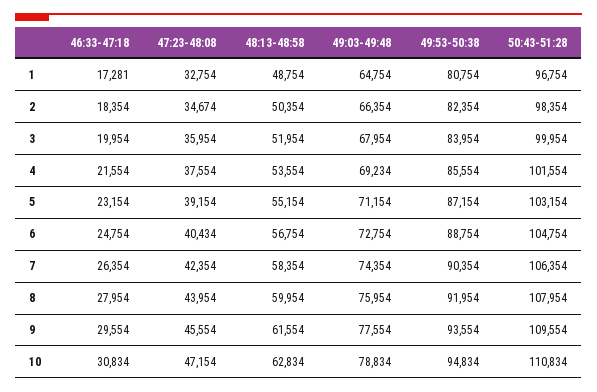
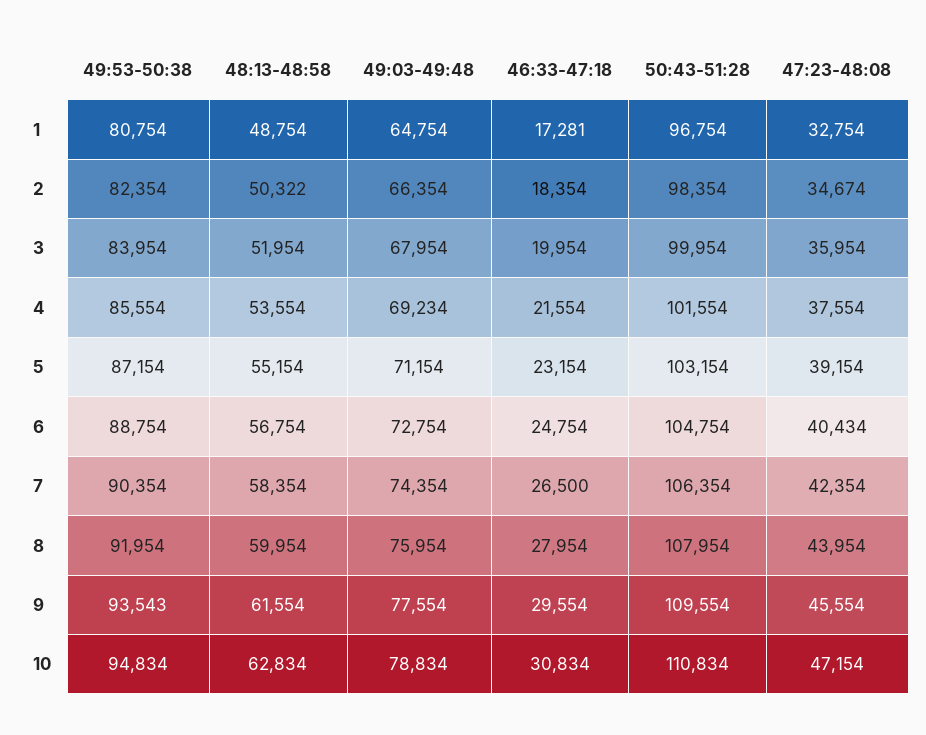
48:13-48:58, 2: 50354 -> 50322
46:33-47:18, 7: 26354 -> 26500
49:53-50:38, 9: 93554 -> 93543

